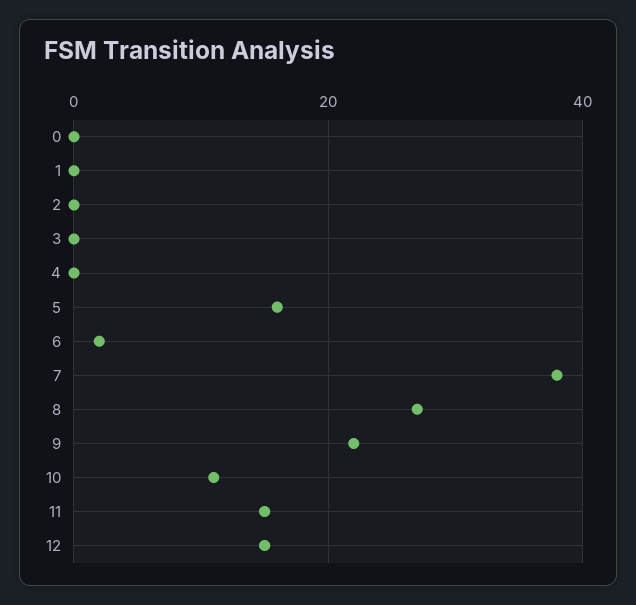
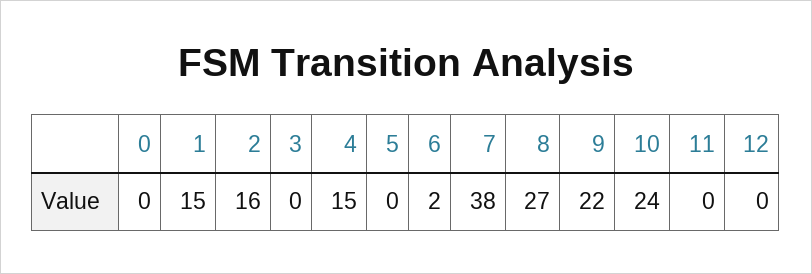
1: 0 -> 15
2: 0 -> 16
4: 0 -> 15
5: 15 -> 0
10: 10 -> 24
11: 15 -> 0
12: 15 -> 0

